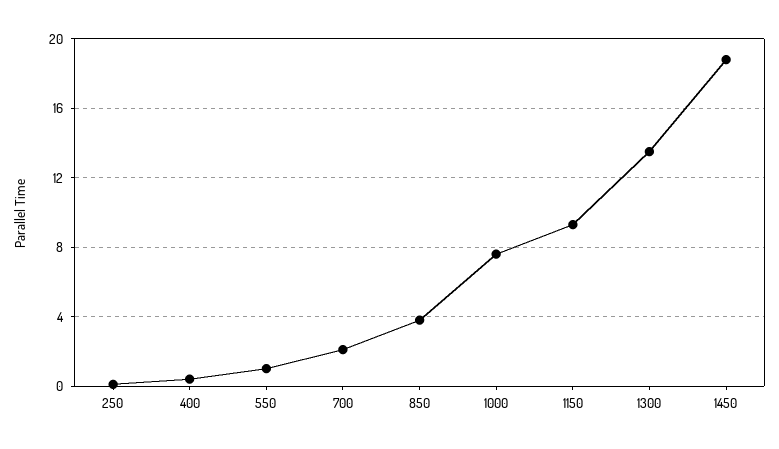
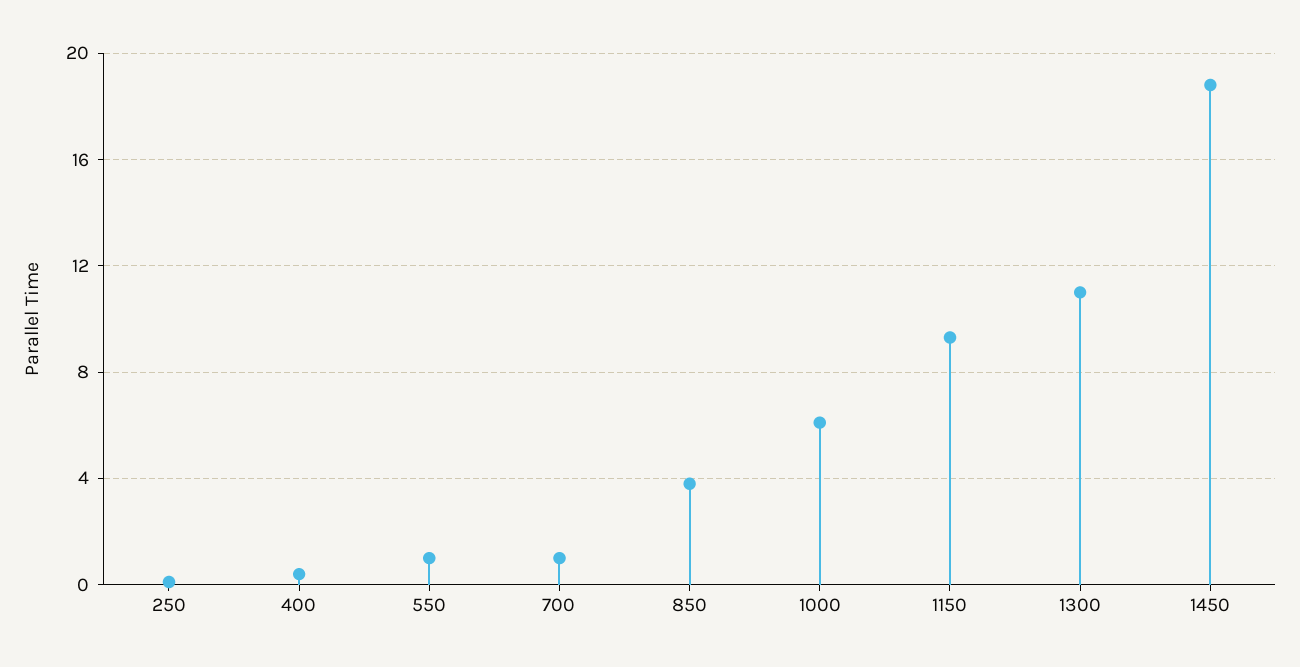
700: 2 -> 1
1000: 7.5 -> 6
1300: 13.5 -> 11

